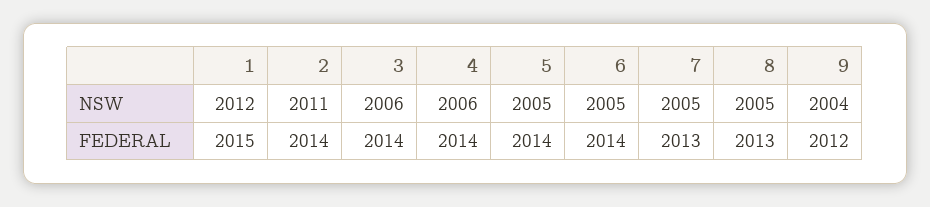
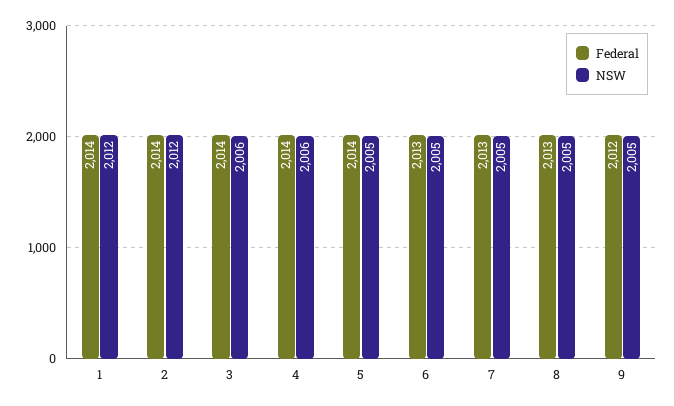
NSW, 2: 2011 -> 2012
NSW, 9: 2004 -> 2005
FEDERAL, 1: 2015 -> 2014
FEDERAL, 6: 2014 -> 2013

